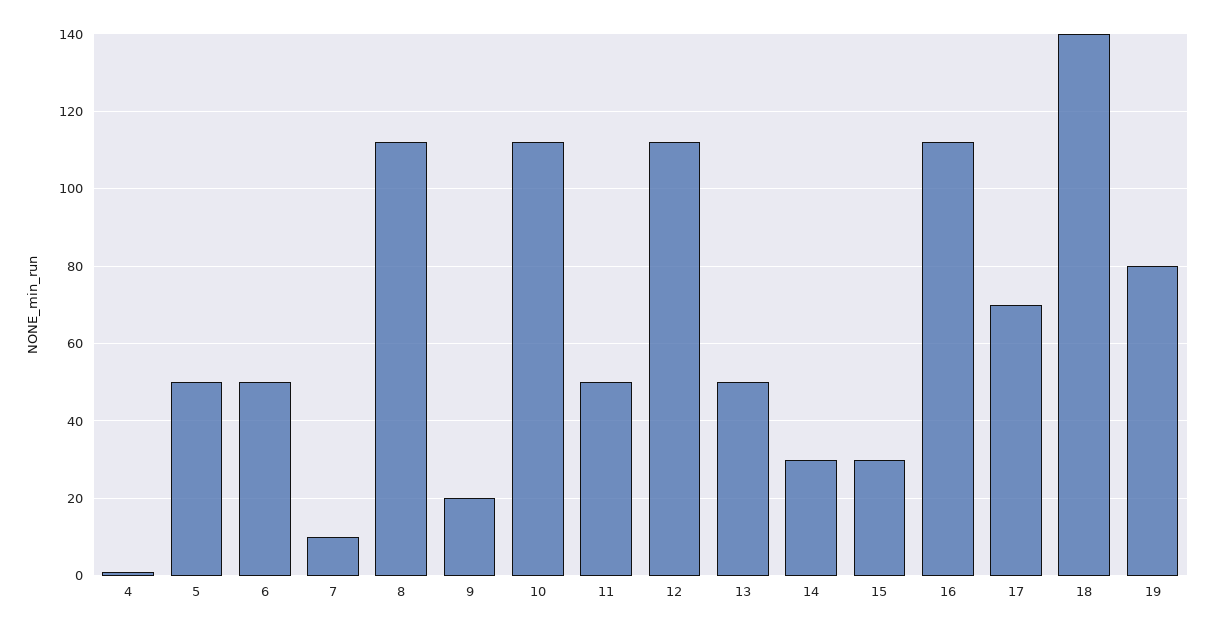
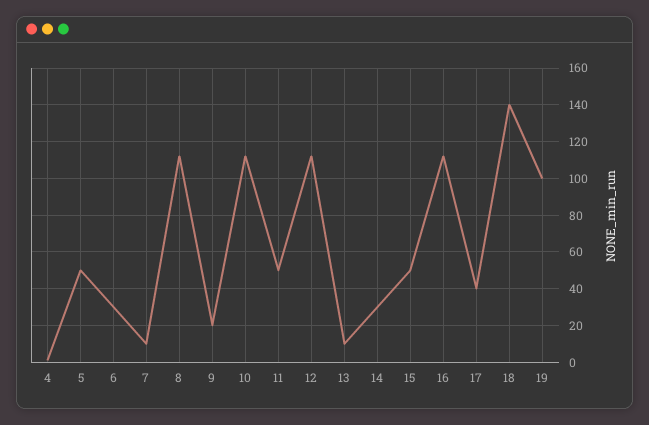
6: 50 -> 30
13: 50 -> 10
15: 30 -> 50
17: 70 -> 40
19: 80 -> 100

